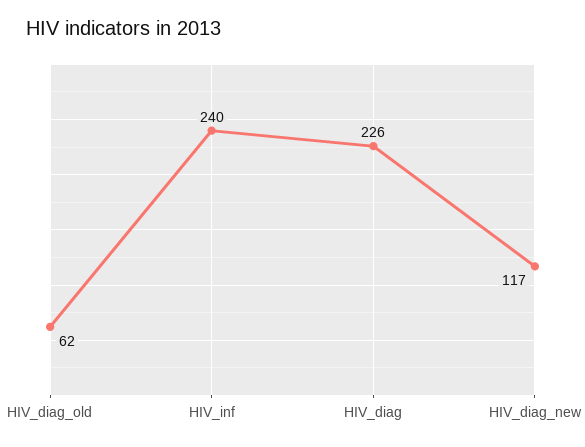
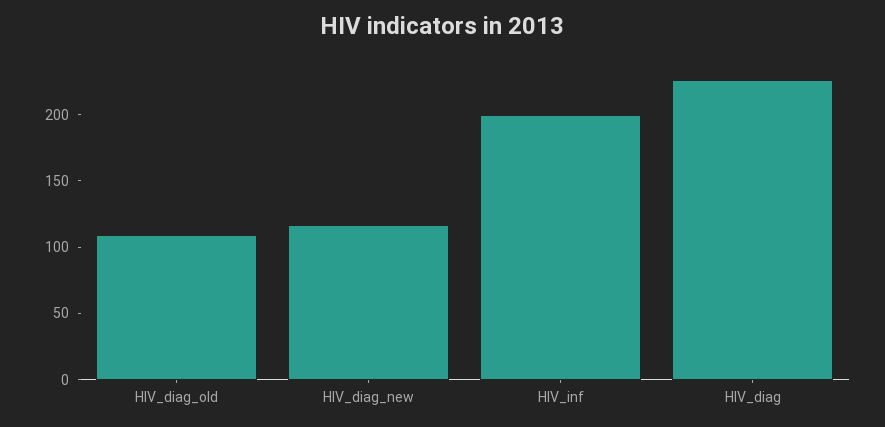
HIV_diag_old: 62 -> 110
HIV_inf: 240 -> 200

